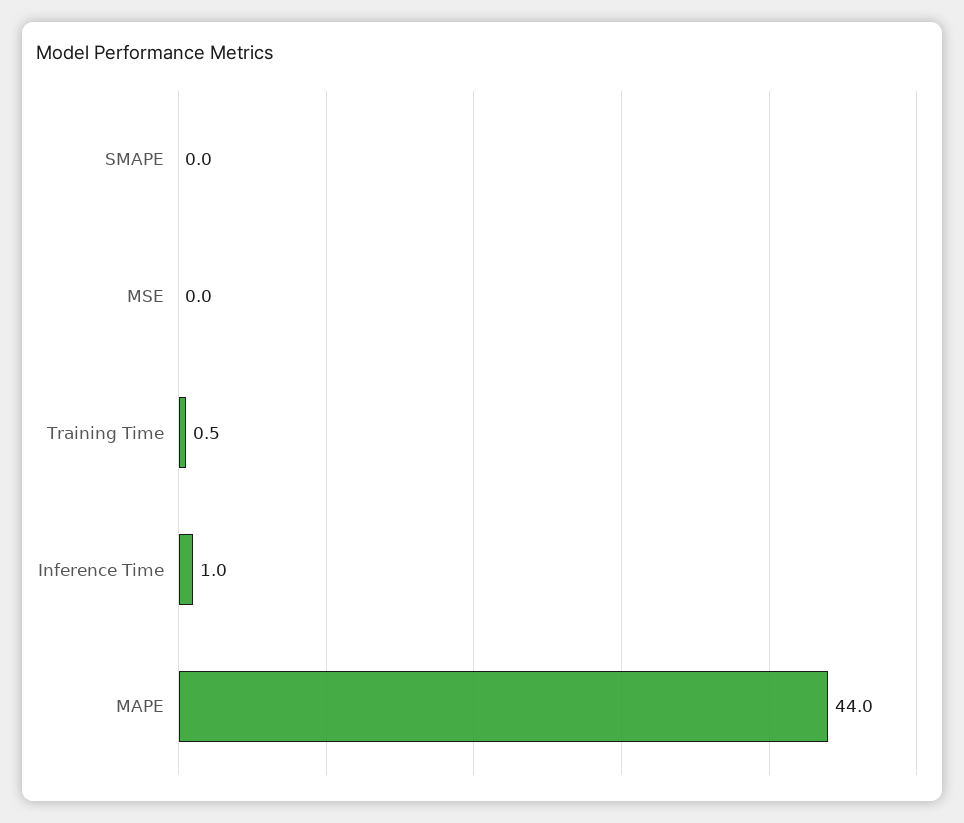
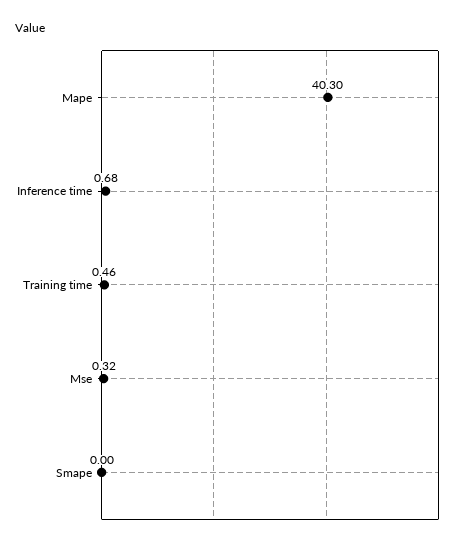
MSE: 0 -> 0.32
Inference Time: 1 -> 0.68
MAPE: 44 -> 40.3

